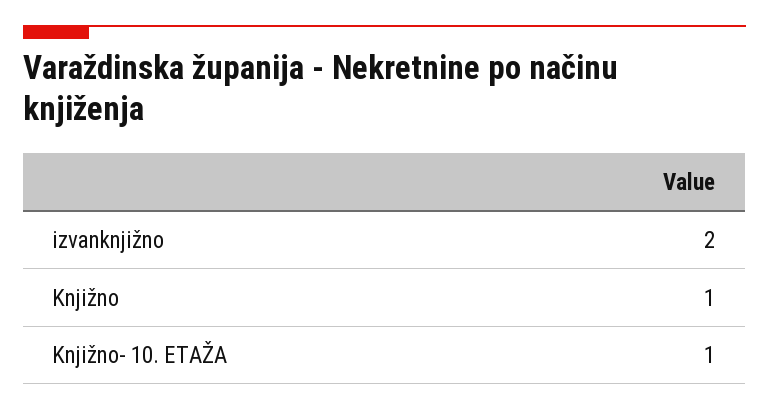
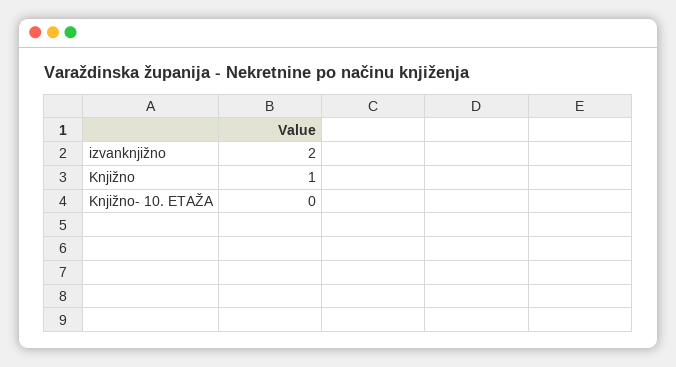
Knjižno- 10. ETAŽA: 1 -> 0

